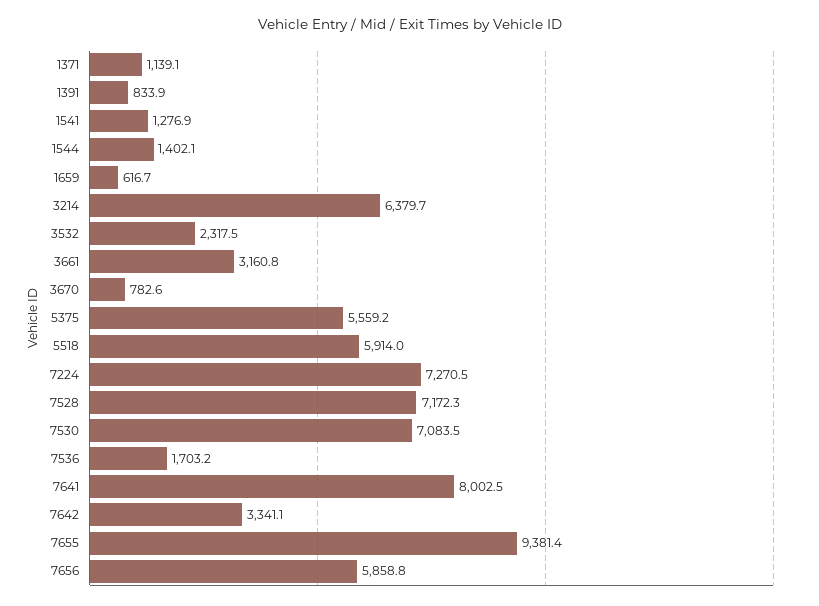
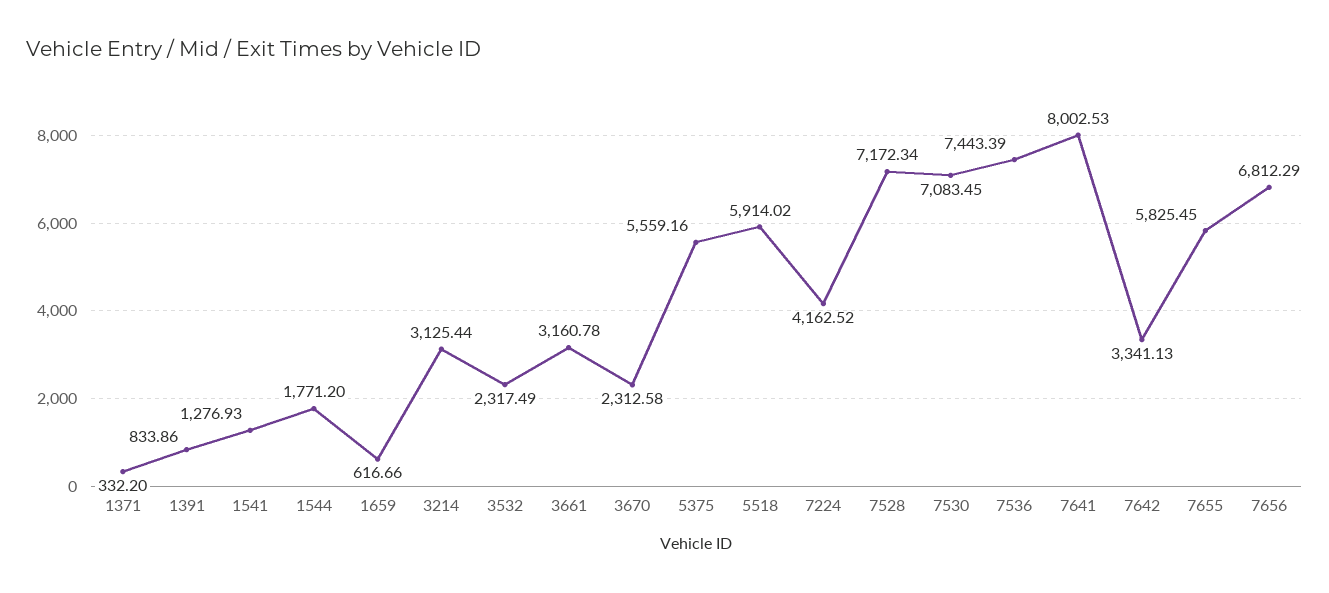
1371: 1139.1 -> 332.2
1544: 1402.1 -> 1771.2
3214: 6379.7 -> 3125.44
3670: 782.6 -> 2312.58
7224: 7270.5 -> 4162.52
7536: 1703.2 -> 7443.39
7655: 9381.4 -> 5825.45
7656: 5858.8 -> 6812.29

